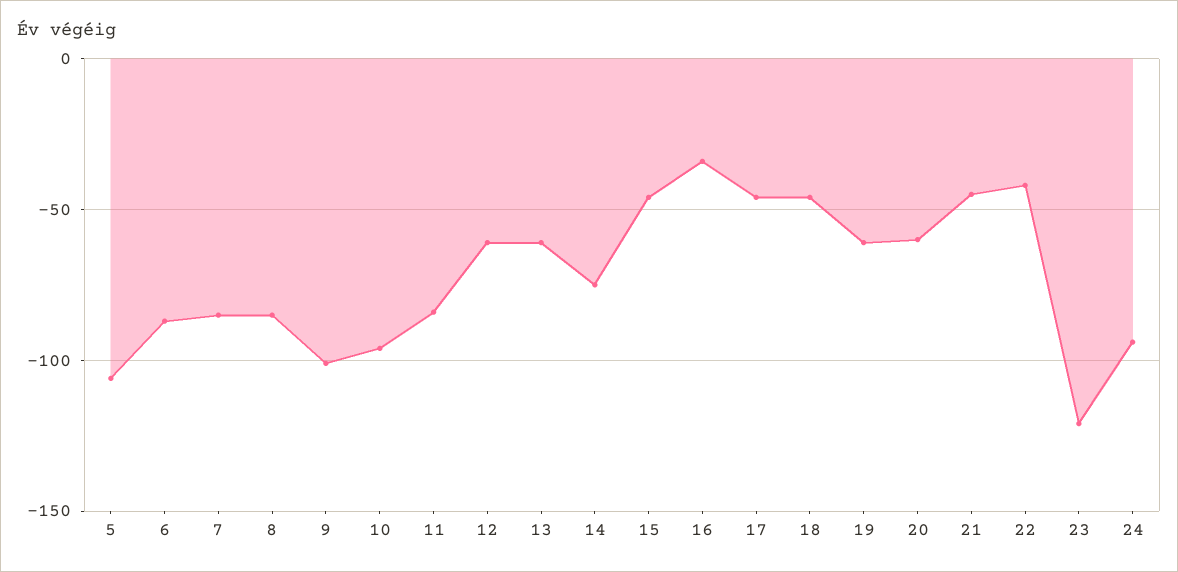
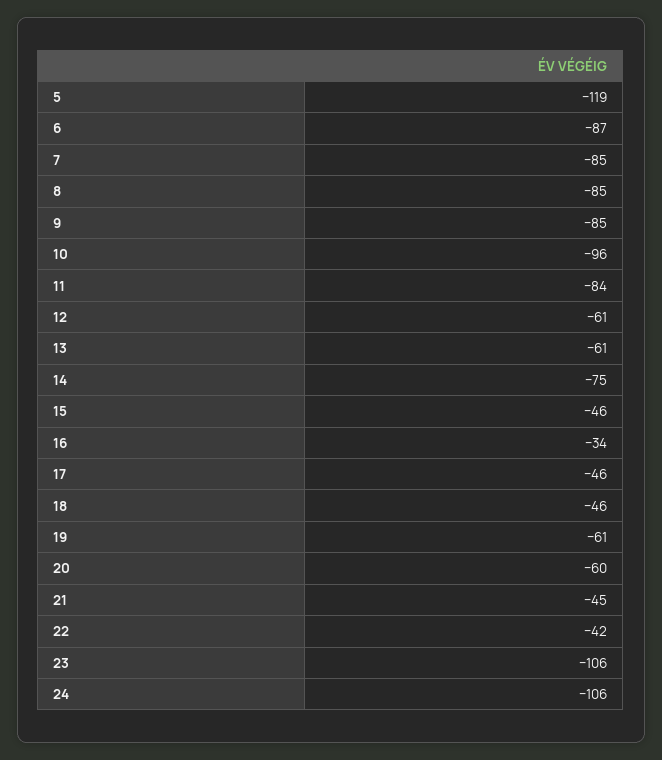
5: -105 -> -119
9: -100 -> -85
23: -120 -> -106
24: -95 -> -106

